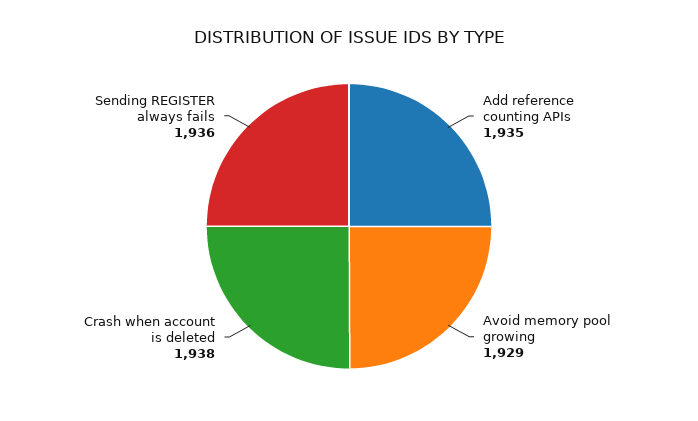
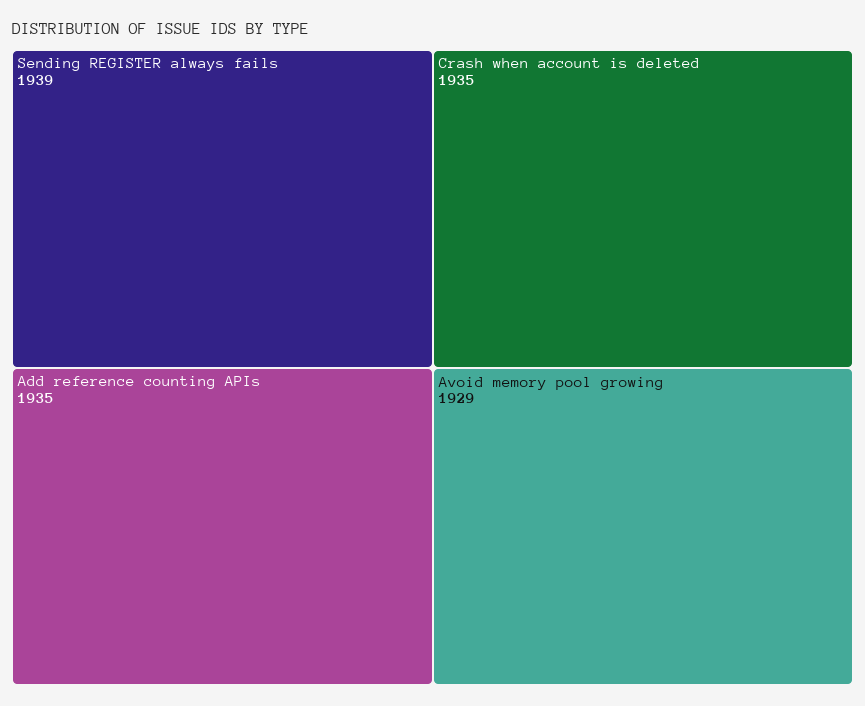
Crash when account is deleted: 1938 -> 1935
Sending REGISTER always fails: 1936 -> 1939

